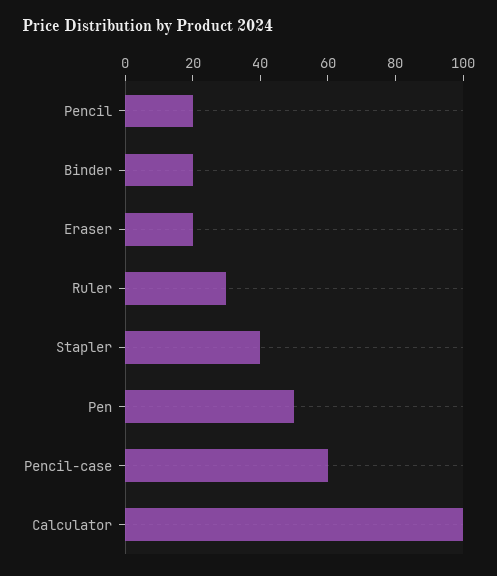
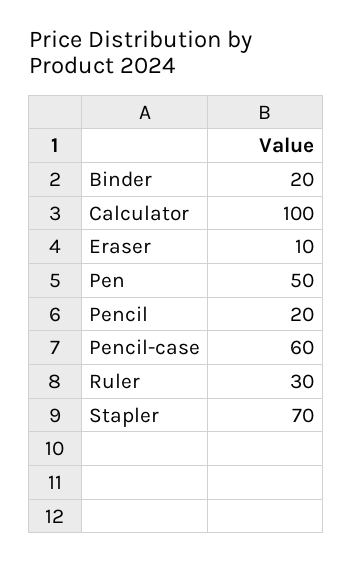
Eraser: 20 -> 10
Stapler: 40 -> 70

